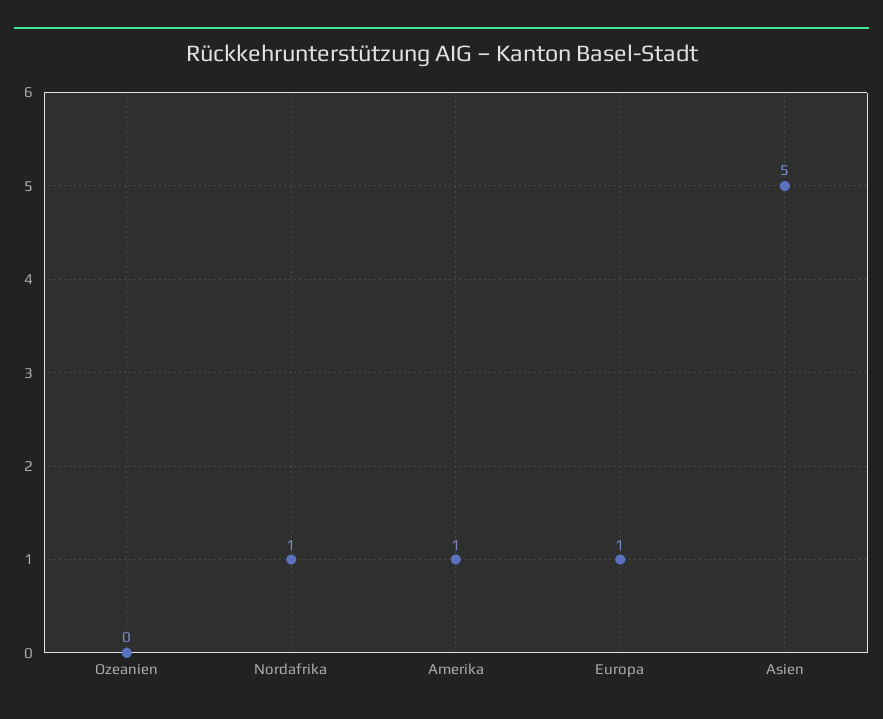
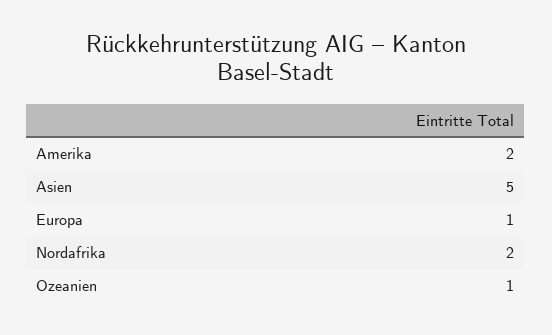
Ozeanien: 0 -> 1
Nordafrika: 1 -> 2
Amerika: 1 -> 2

